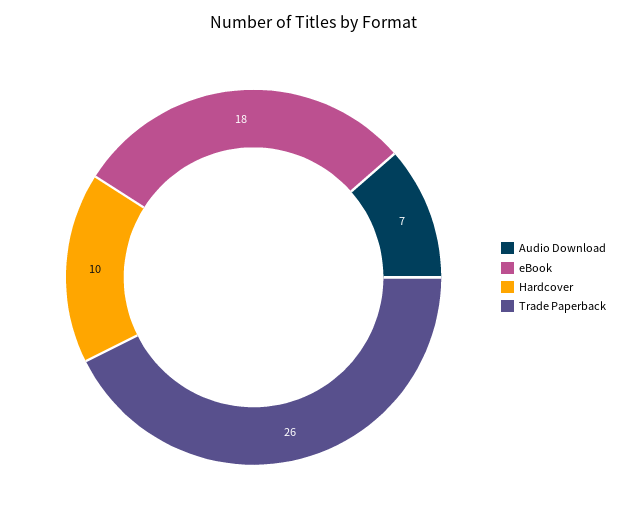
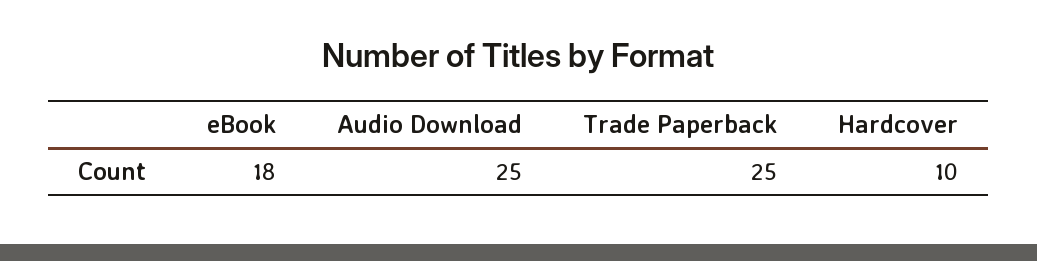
Audio Download: 7 -> 25
Trade Paperback: 26 -> 25

